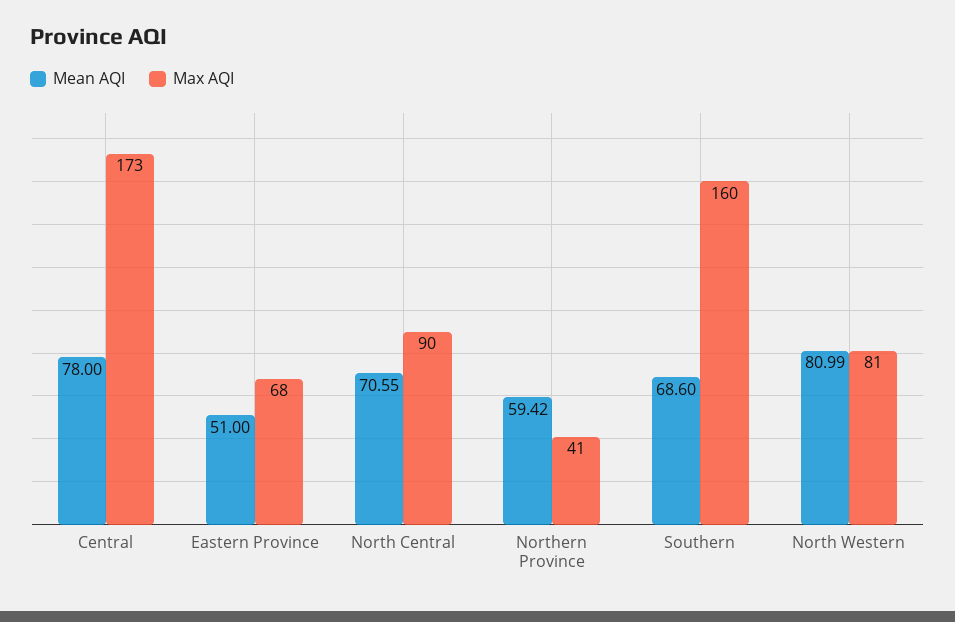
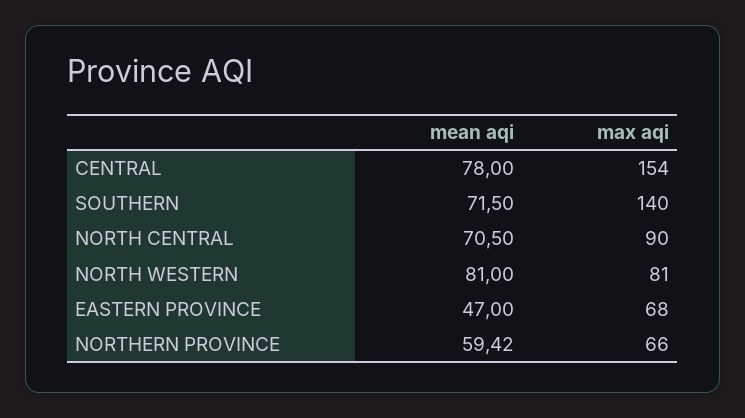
Max AQI, Central: 173 -> 154
Mean AQI, Eastern Province: 51 -> 47
Mean AQI, North Central: 70.55 -> 70.5
Max AQI, Northern Province: 41 -> 66
Mean AQI, Southern: 68.6 -> 71.5
Max AQI, Southern: 160 -> 140
Mean AQI, North Western: 80.99 -> 81

